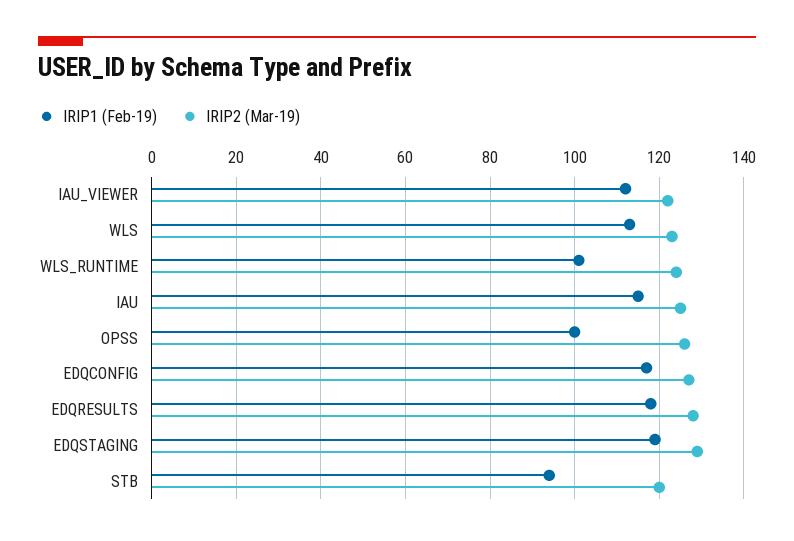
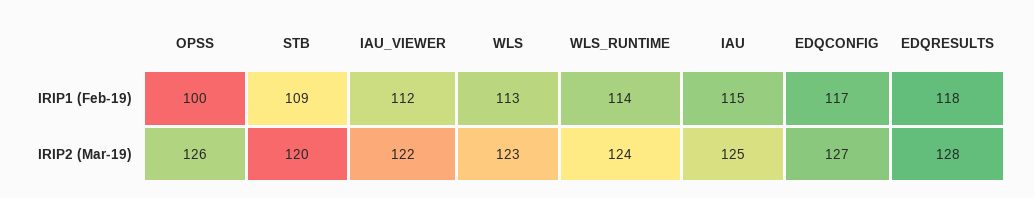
IRIP1 (Feb-19), WLS_RUNTIME: 100 -> 114
IRIP1 (Feb-19), EDQSTAGING: 120 -> none
IRIP2 (Mar-19), EDQSTAGING: 130 -> none
IRIP1 (Feb-19), STB: 95 -> 109

